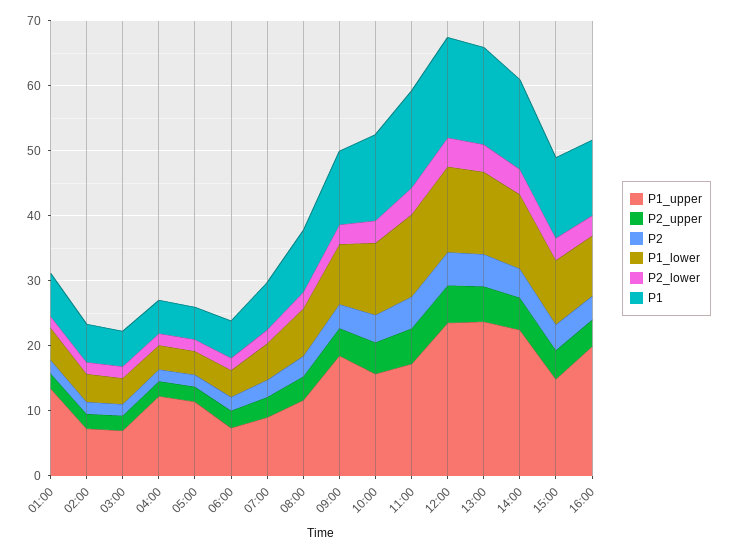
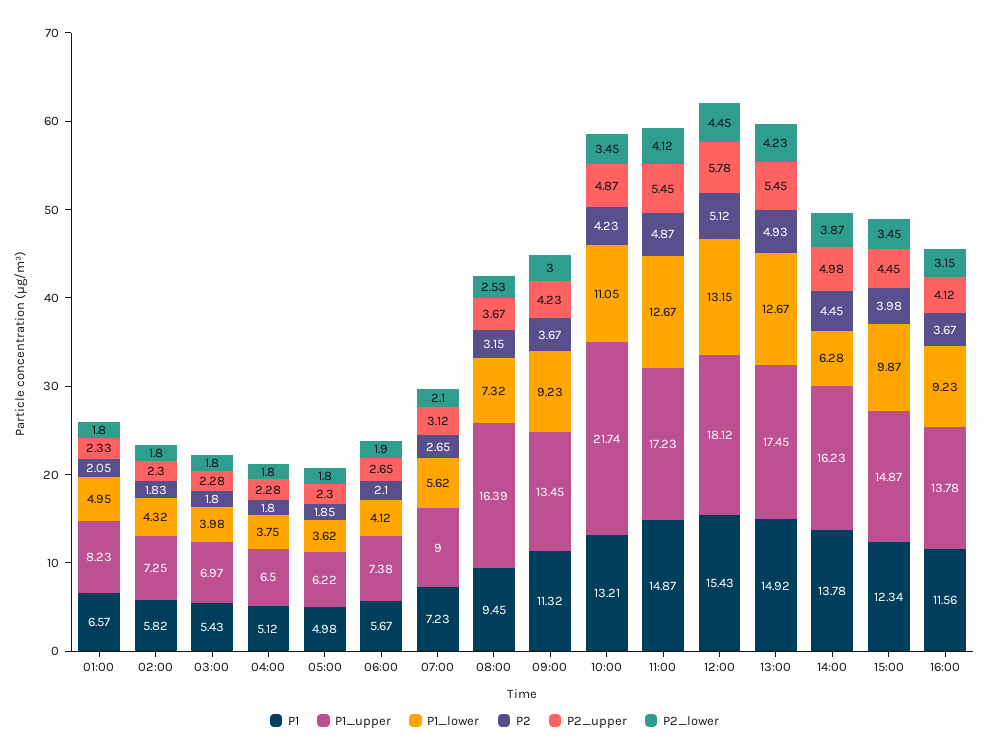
P1_upper, 01:00: 14 -> 8.23
P1_upper, 04:00: 12 -> 6.5
P1_upper, 05:00: 12 -> 6.22
P1_upper, 08:00: 12 -> 16.39
P1_upper, 09:00: 18 -> 13.45
P1_upper, 10:00: 16 -> 21.74
P1_upper, 12:00: 24 -> 18.12
P1_upper, 13:00: 24 -> 17.45
P1_upper, 14:00: 22 -> 16.23
P1_lower, 14:00: 12 -> 6.28
P1_upper, 16:00: 20 -> 13.78

